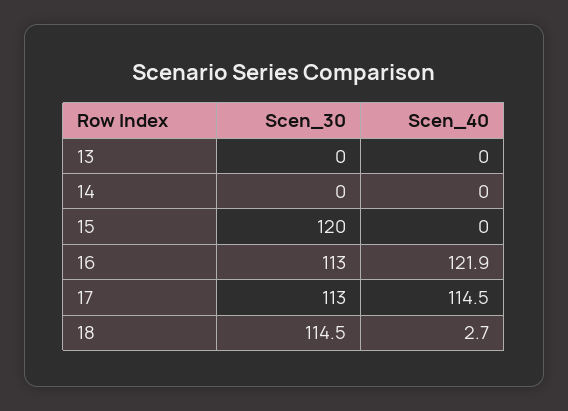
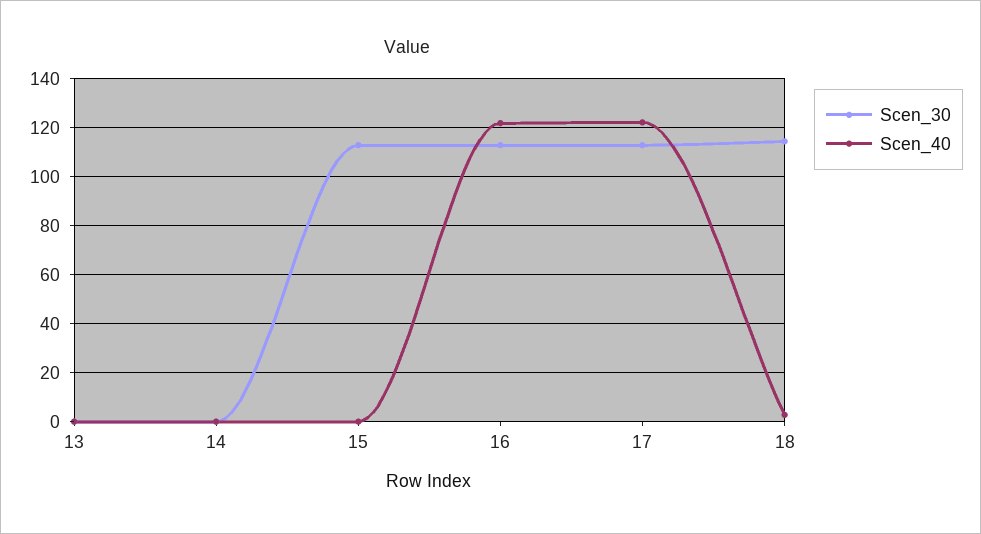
Scen_30, 15: 120 -> 112.5
Scen_40, 17: 114.5 -> 122.5

